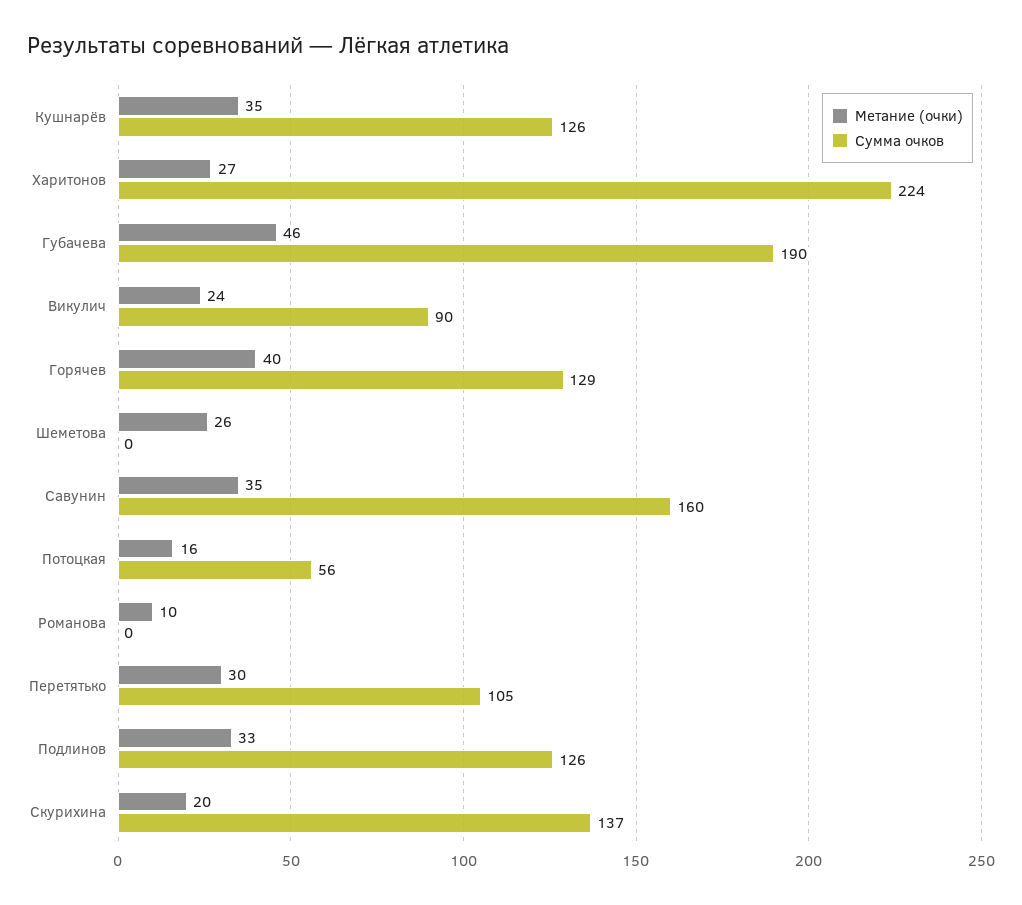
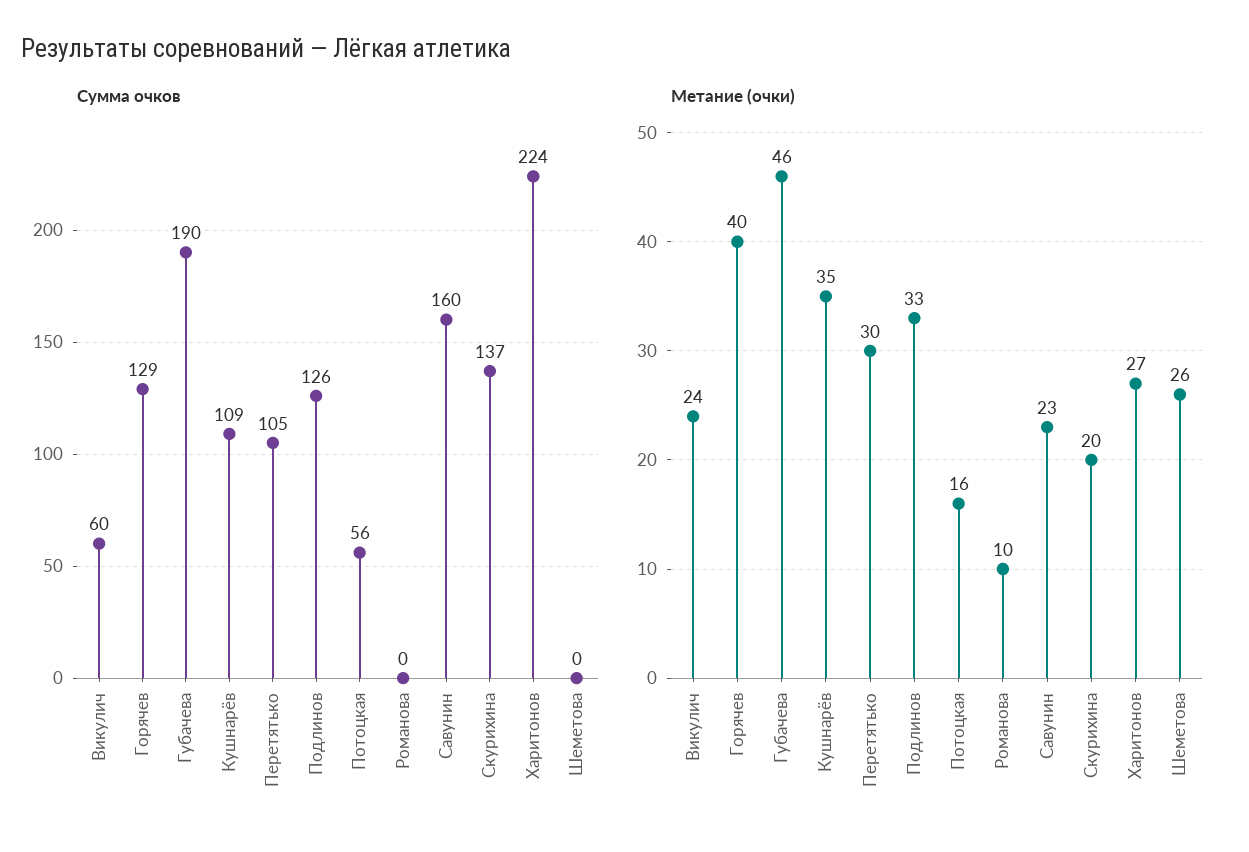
Сумма очков, Кушнарёв: 126 -> 109
Сумма очков, Викулич: 90 -> 60
Метание (очки), Савунин: 35 -> 23

